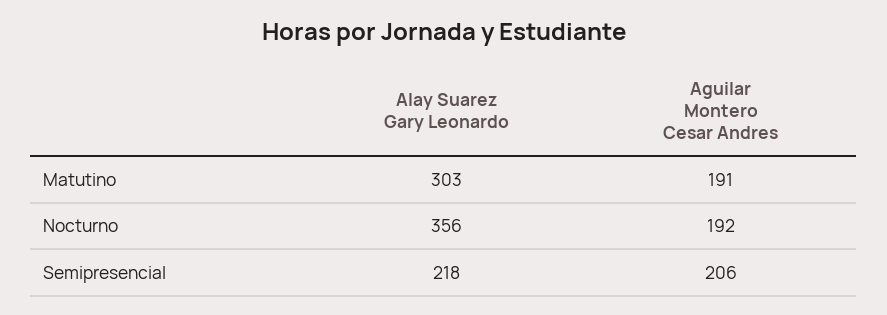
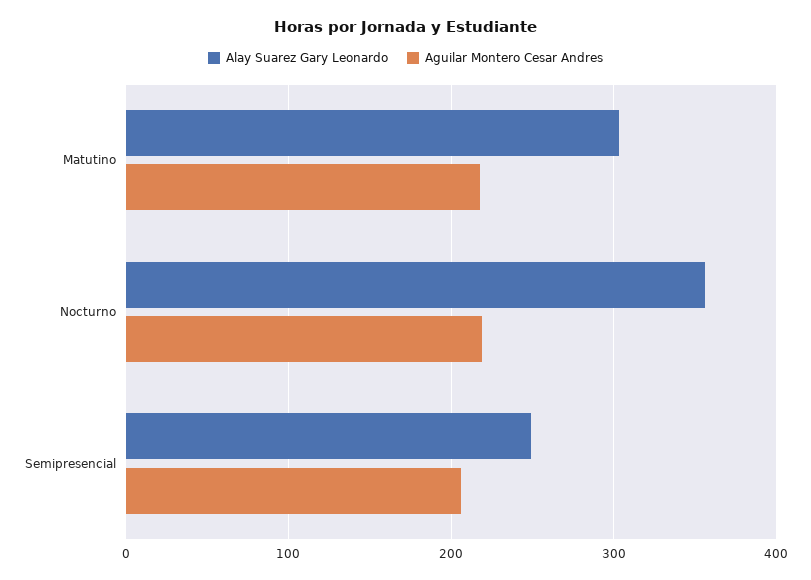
Aguilar Montero Cesar Andres, Matutino: 191 -> 220
Aguilar Montero Cesar Andres, Nocturno: 192 -> 220
Alay Suarez Gary Leonardo, Semipresencial: 218 -> 250

